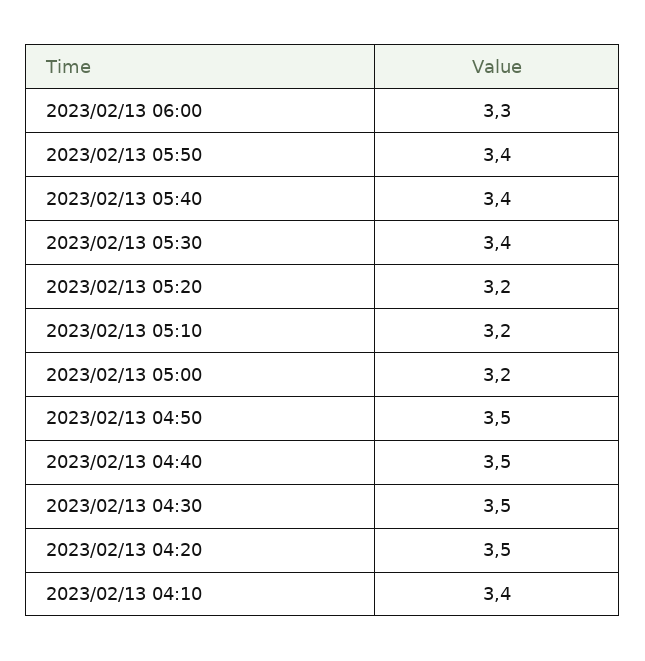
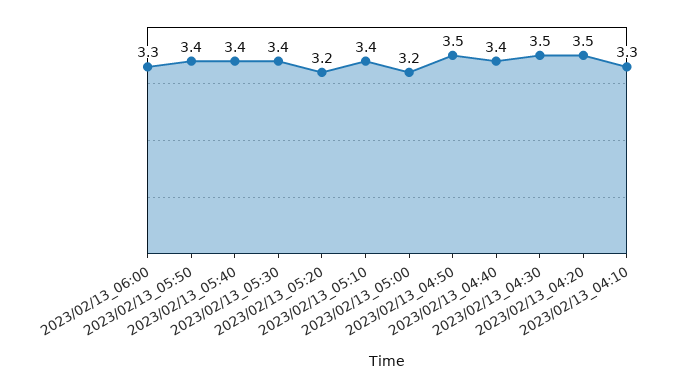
2023/02/13 05:10: 3.2 -> 3.4
2023/02/13 04:40: 3.5 -> 3.4
2023/02/13 04:10: 3.4 -> 3.3

